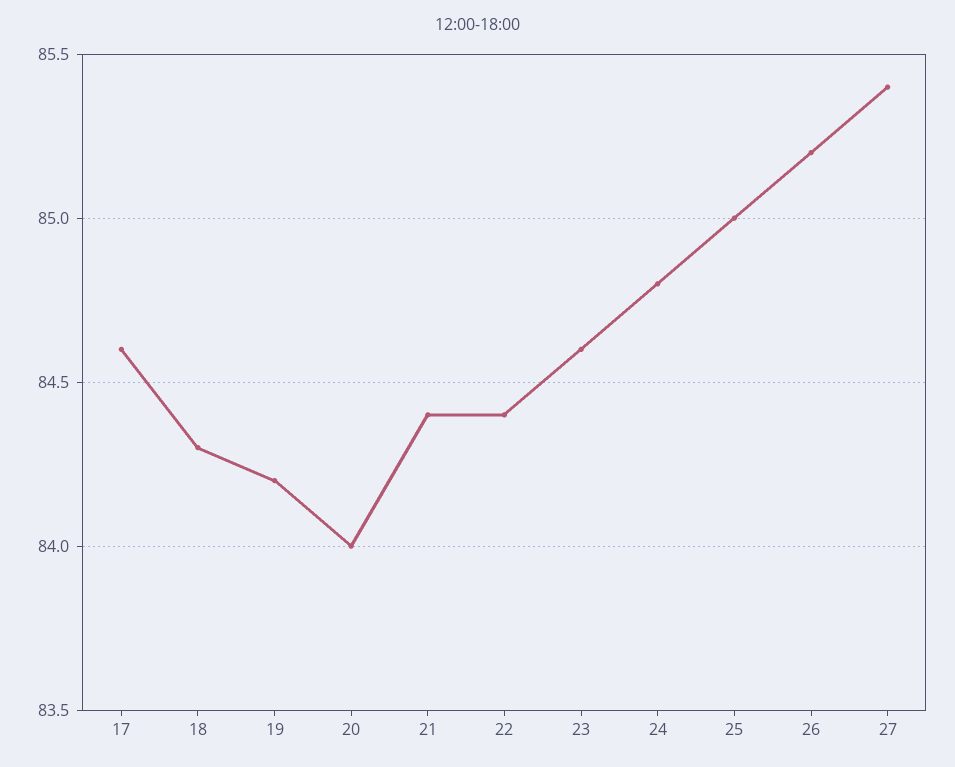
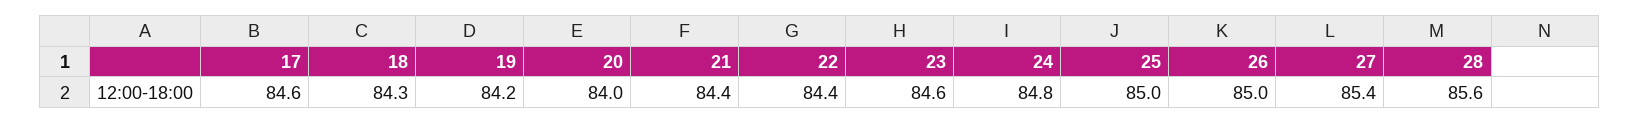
26: 85.2 -> 85
28: none -> 85.6

